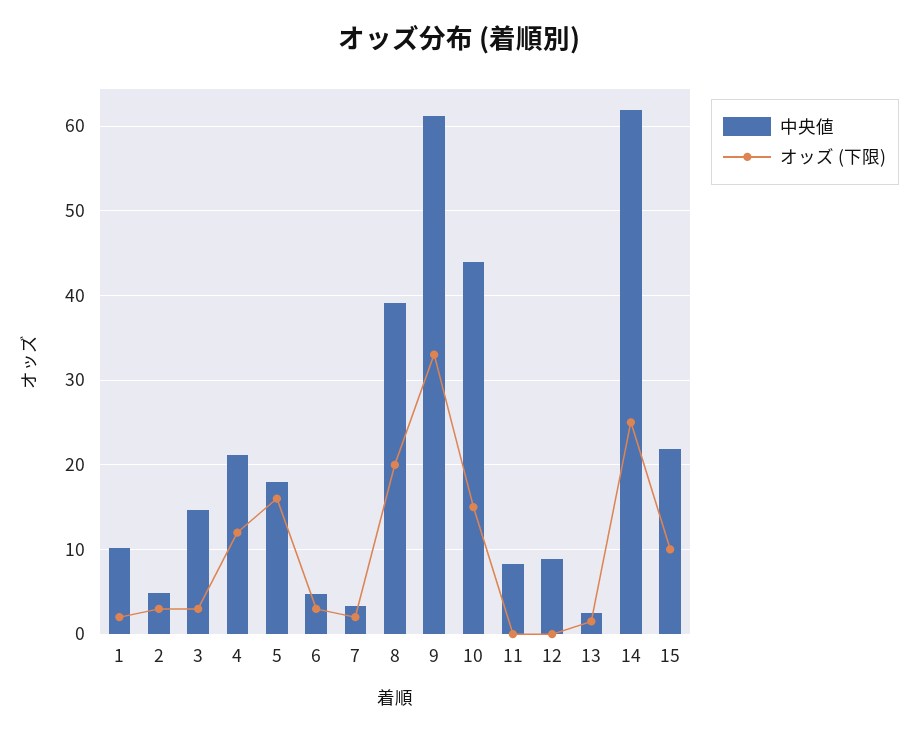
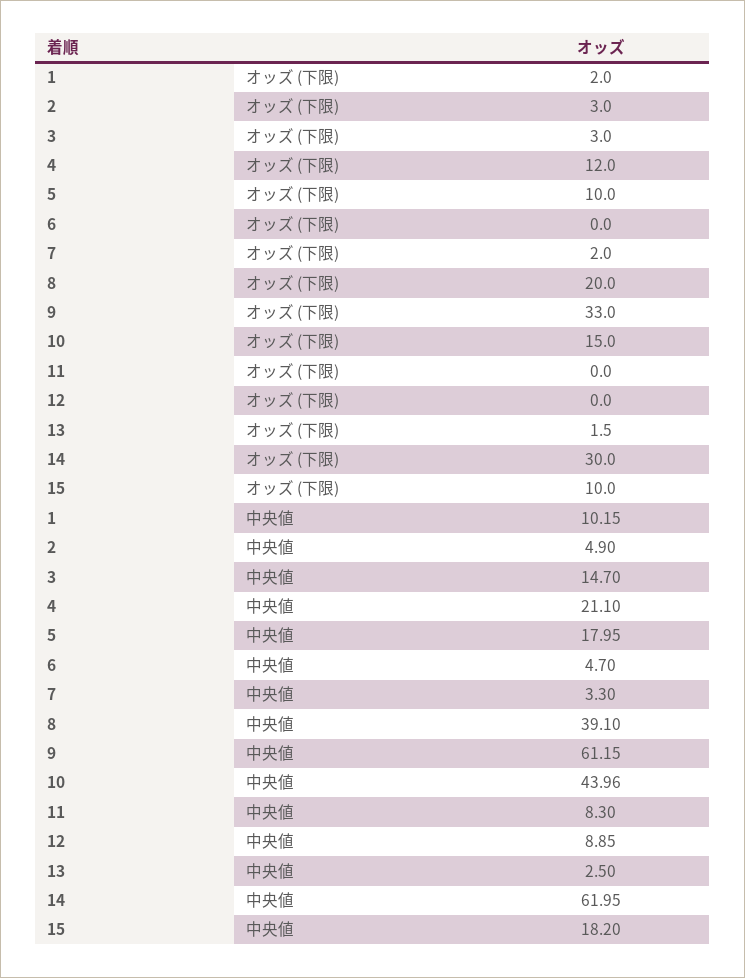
オッズ (下限), 5: 16 -> 10
オッズ (下限), 6: 3 -> 0
オッズ (下限), 14: 25 -> 30
中央値, 15: 22 -> 18.2

